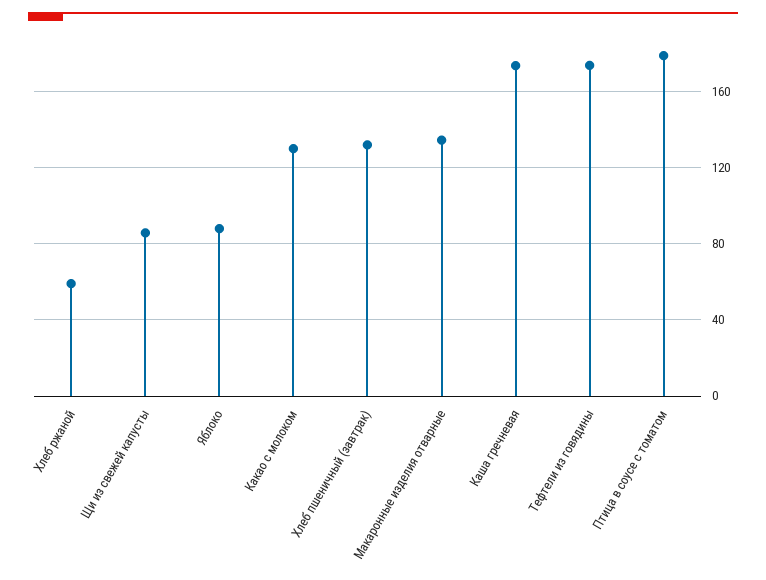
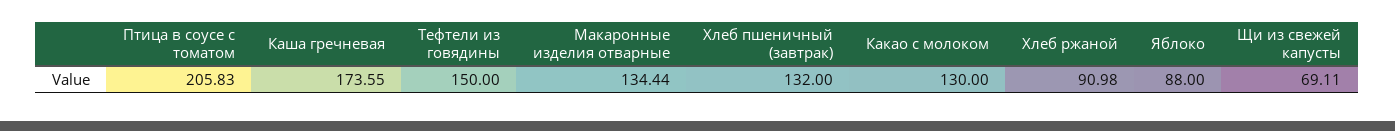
Хлеб ржаной: 60 -> 90.98
Щи из свежей капусты: 85 -> 69.11
Тефтели из говядины: 175 -> 150
Птица в соусе с томатом: 180 -> 205.83

